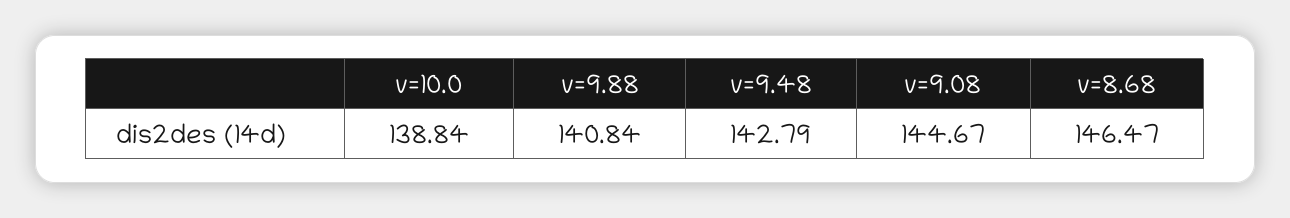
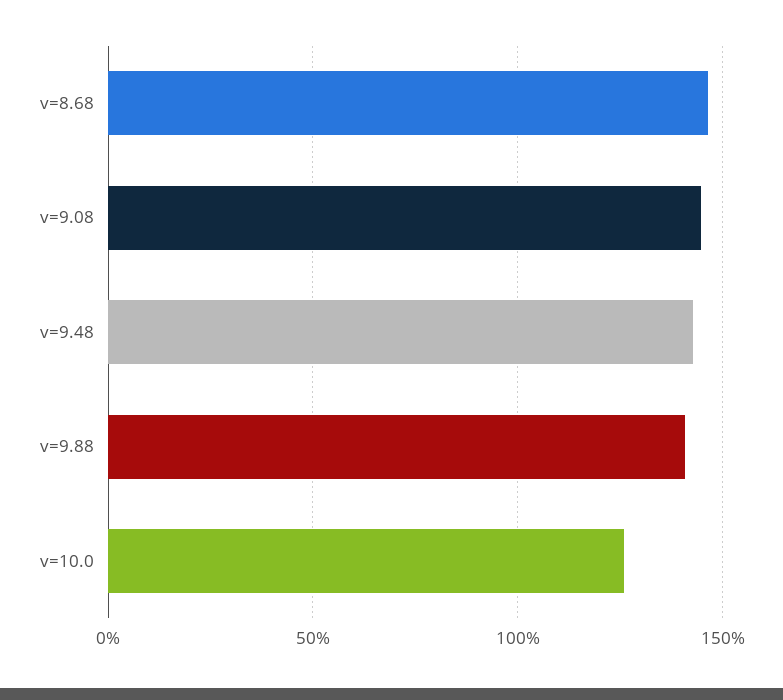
v=10.0: 138.84 -> 125

